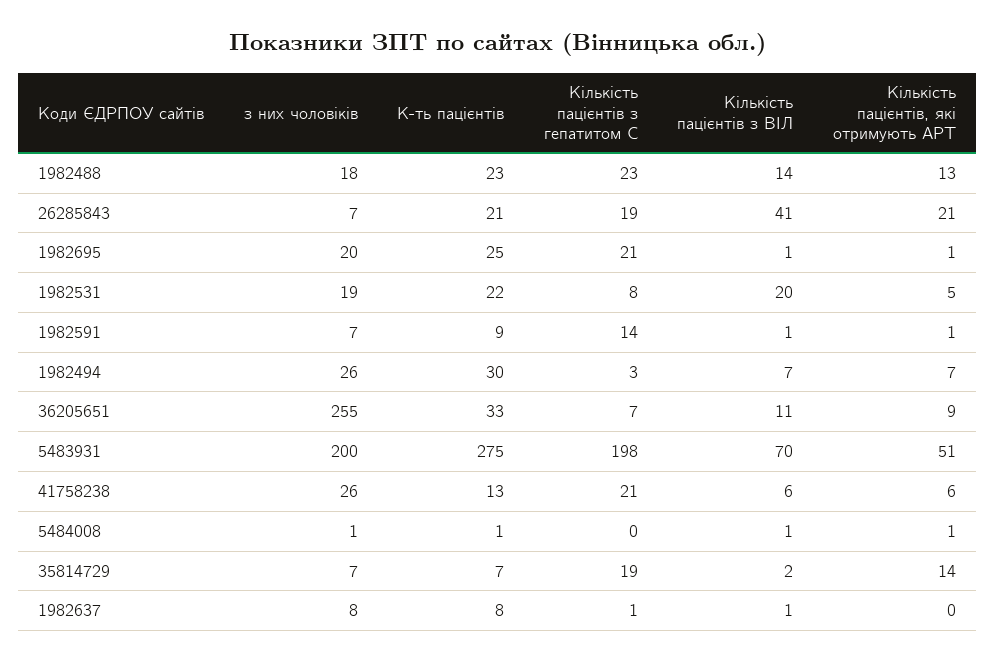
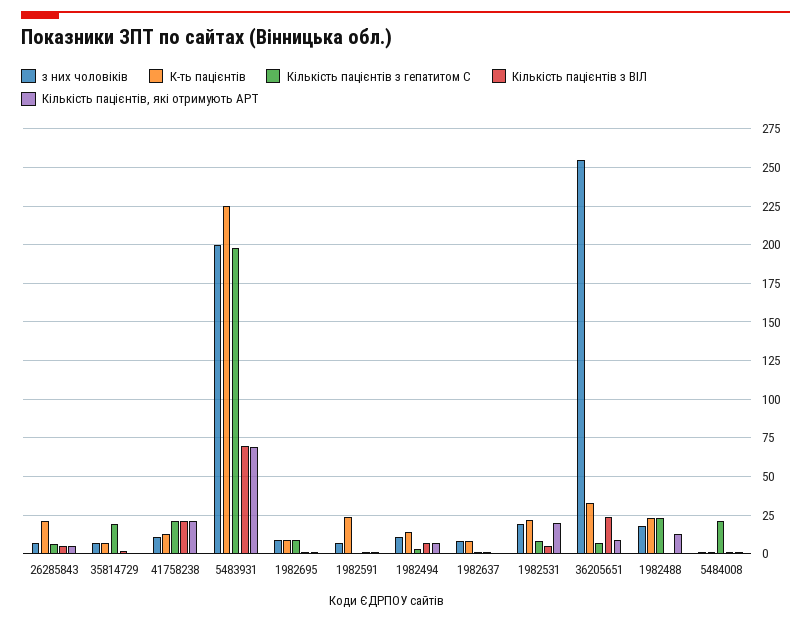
Кількість пацієнтів з ВІЛ, 1982488: 14 -> 0
Кількість пацієнтів з гепатитом С, 26285843: 19 -> 5
Кількість пацієнтів з ВІЛ, 26285843: 41 -> 5
Кількість пацієнтів, які отримують АРТ, 26285843: 21 -> 5
з них чоловіків, 1982695: 20 -> 10
К-ть пацієнтів, 1982695: 25 -> 10
Кількість пацієнтів з гепатитом С, 1982695: 21 -> 10
Кількість пацієнтів з ВІЛ, 1982531: 20 -> 5
Кількість пацієнтів, які отримують АРТ, 1982531: 5 -> 20
К-ть пацієнтів, 1982591: 9 -> 25
Кількість пацієнтів з гепатитом С, 1982591: 14 -> 0
з них чоловіків, 1982494: 26 -> 10
К-ть пацієнтів, 1982494: 30 -> 15
Кількість пацієнтів з ВІЛ, 36205651: 11 -> 25
К-ть пацієнтів, 5483931: 275 -> 225
Кількість пацієнтів, які отримують АРТ, 5483931: 51 -> 70
з них чоловіків, 41758238: 26 -> 10
Кількість пацієнтів з ВІЛ, 41758238: 6 -> 20
Кількість пацієнтів, які отримують АРТ, 41758238: 6 -> 20
Кількість пацієнтів з гепатитом С, 5484008: 0 -> 20
Кількість пацієнтів, які отримують АРТ, 35814729: 14 -> 0

